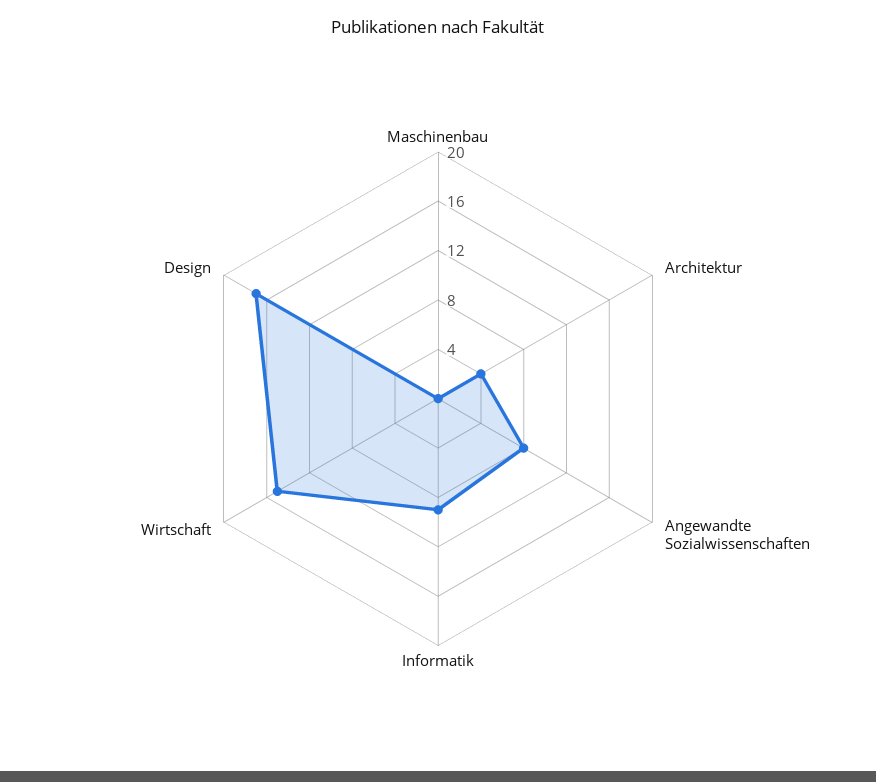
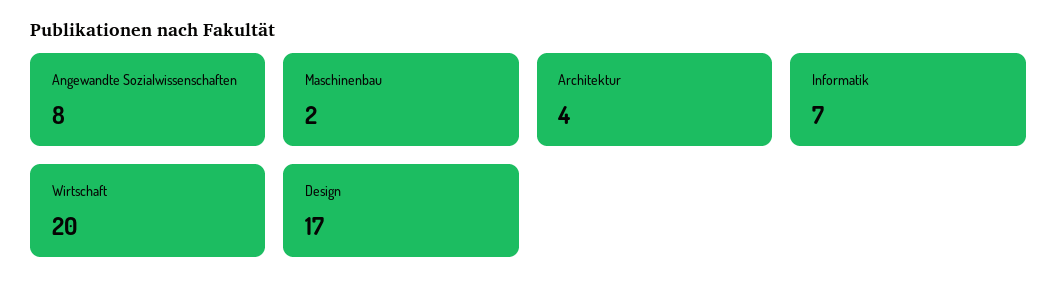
Maschinenbau: 0 -> 2
Informatik: 9 -> 7
Wirtschaft: 15 -> 20

